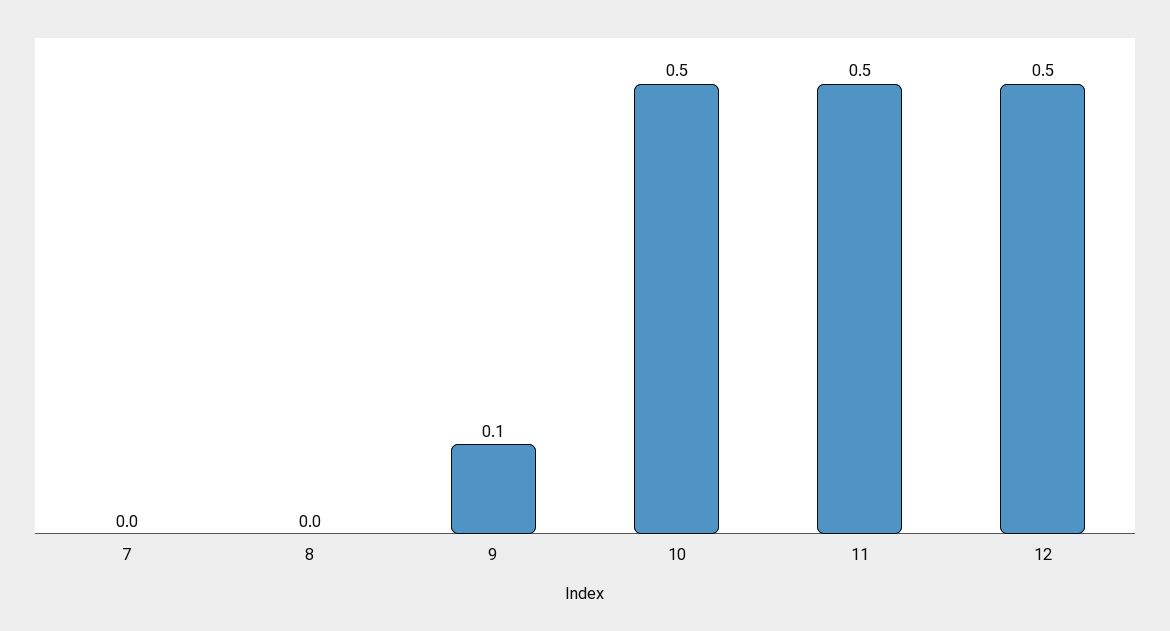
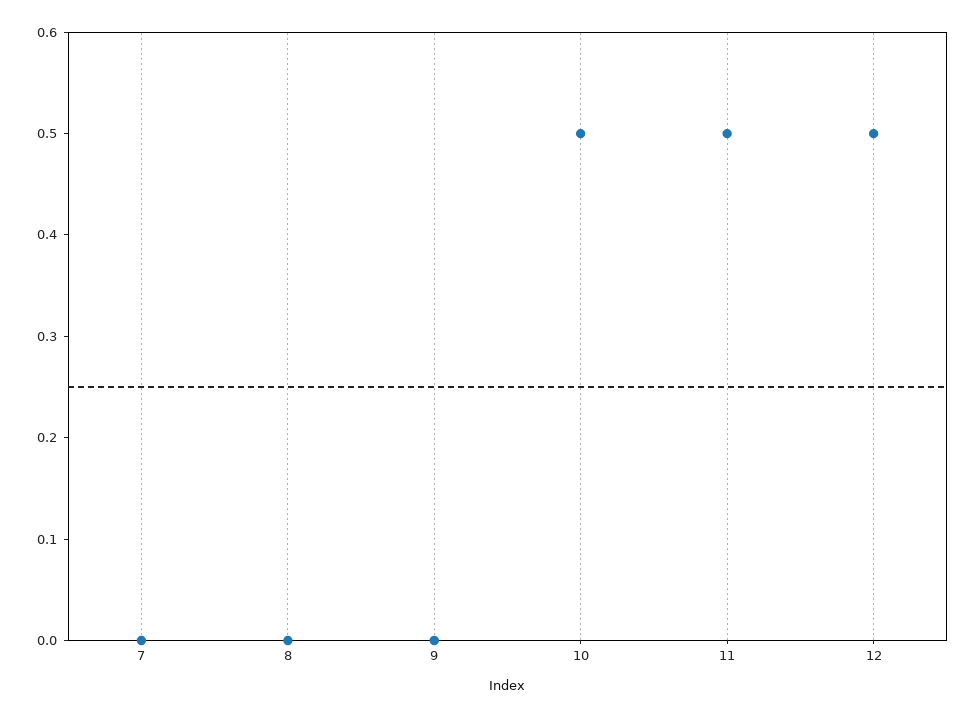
9: 0.1 -> 0

